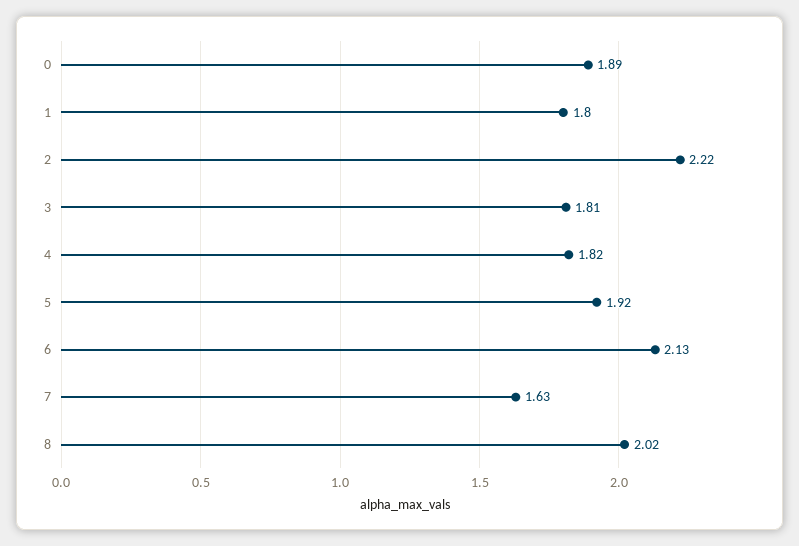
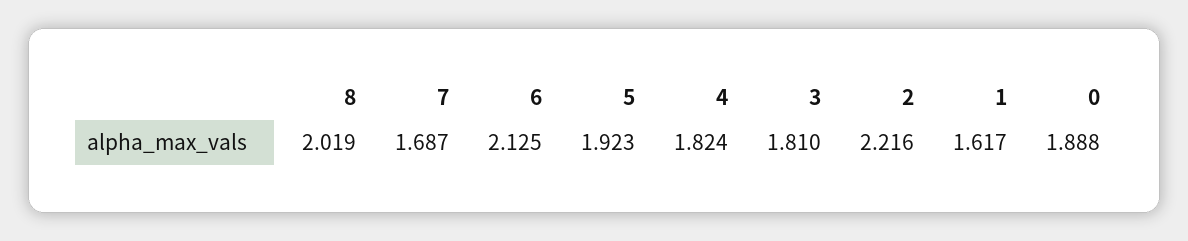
1: 1.8 -> 1.617
7: 1.63 -> 1.687

